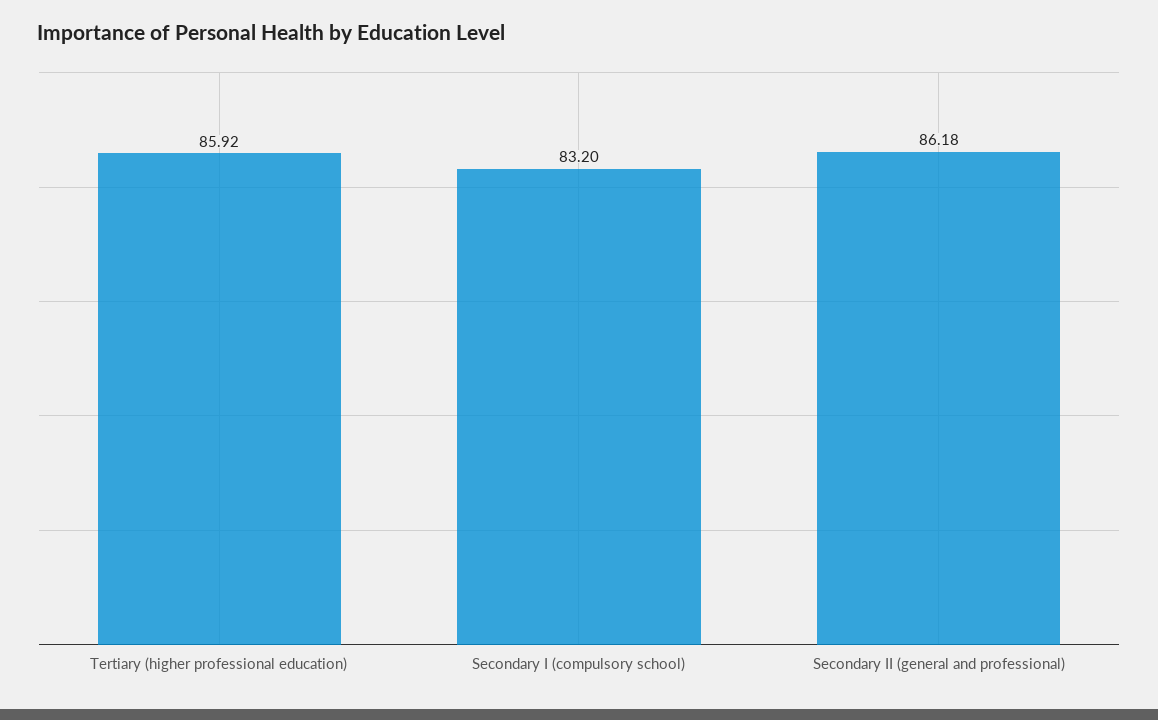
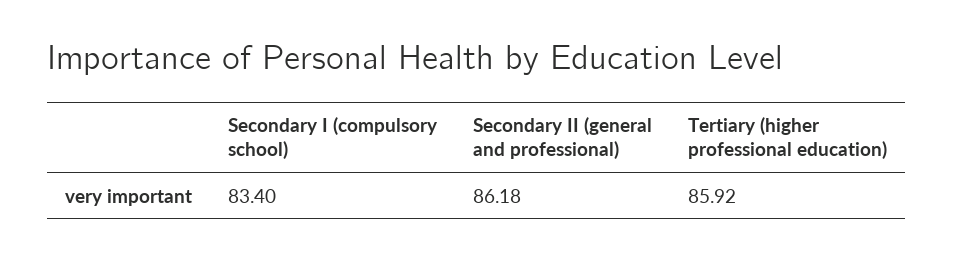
Secondary I (compulsory school): 83.2 -> 83.4

